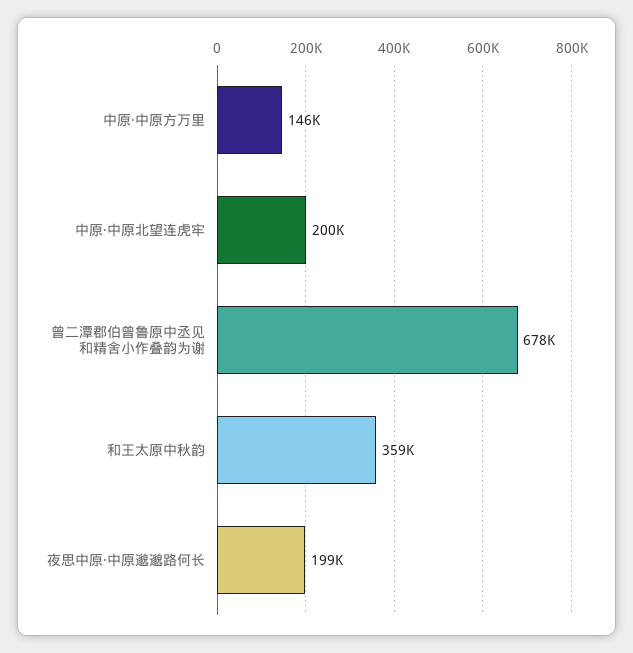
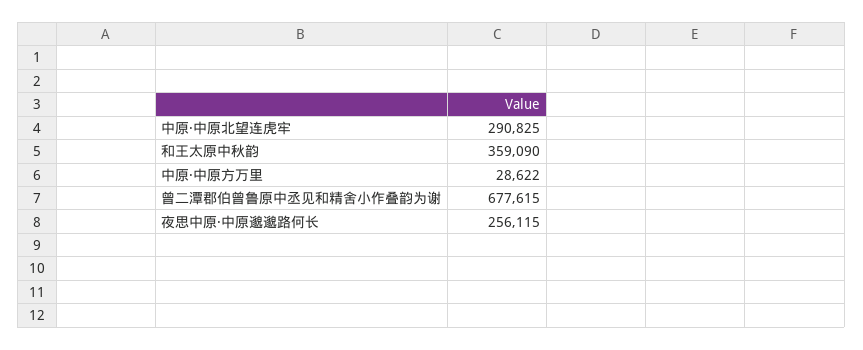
中原·中原方万里: 146000 -> 28622
中原·中原北望连虎牢: 200000 -> 290825
夜思中原·中原邈邈路何长: 199000 -> 256115

